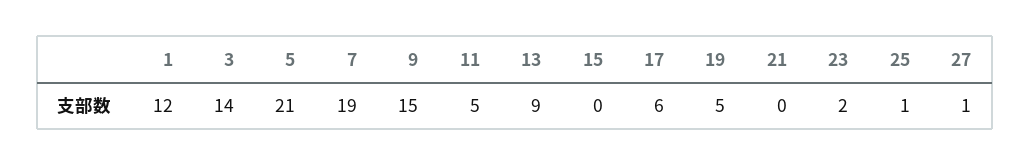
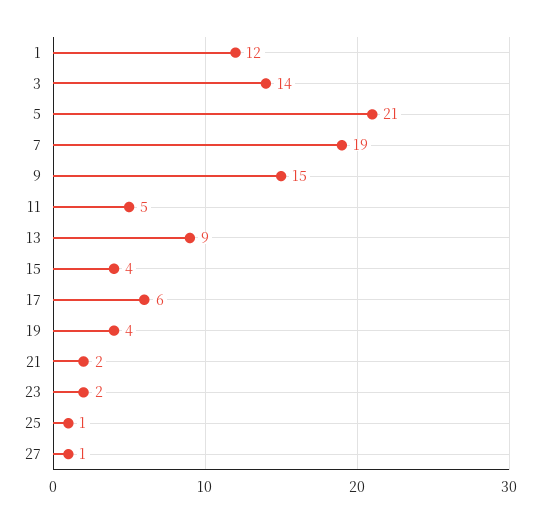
15: 0 -> 4
19: 5 -> 4
21: 0 -> 2

